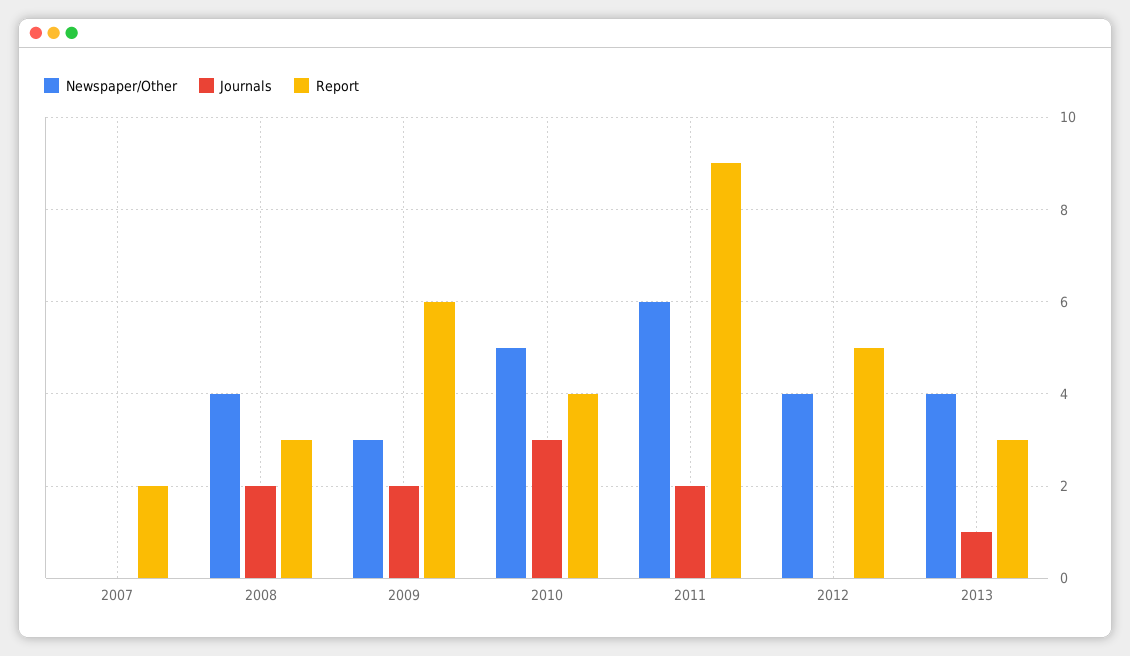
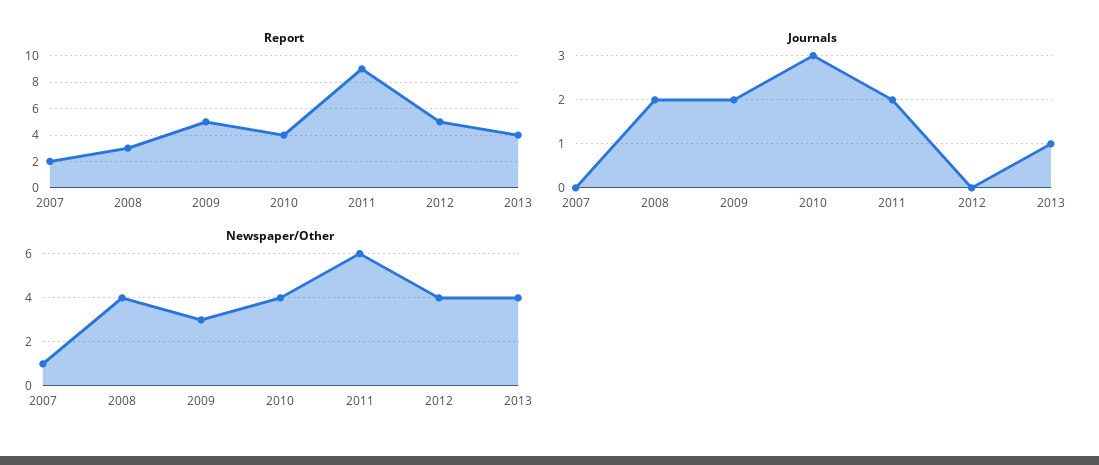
Newspaper/Other, 2007: 0 -> 1
Report, 2009: 6 -> 5
Newspaper/Other, 2010: 5 -> 4
Report, 2013: 3 -> 4

